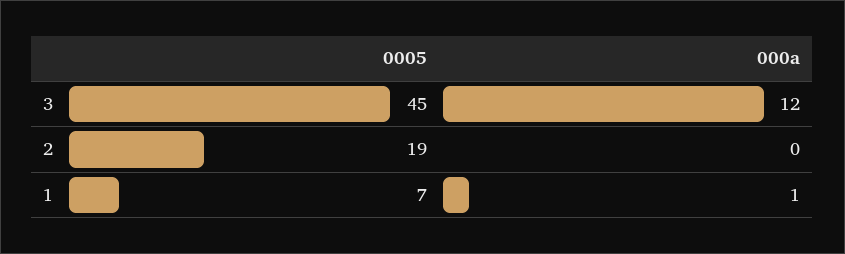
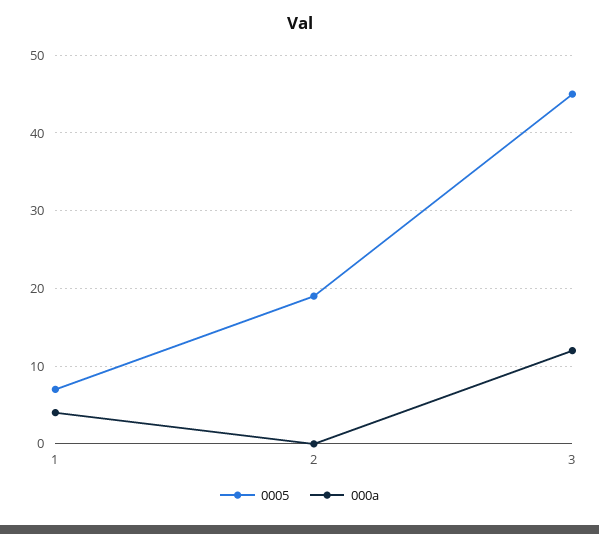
000a, 1: 1 -> 4

